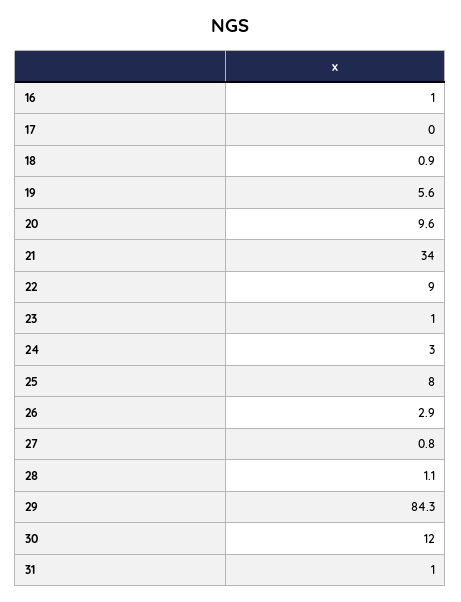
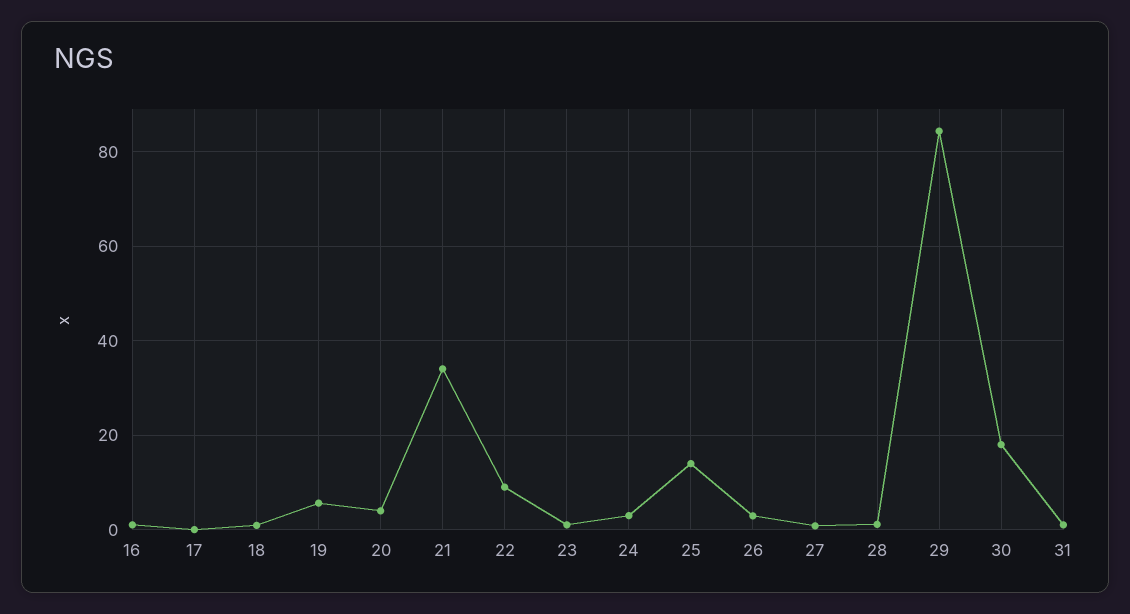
20: 9.6 -> 4
25: 8 -> 14
30: 12 -> 18

